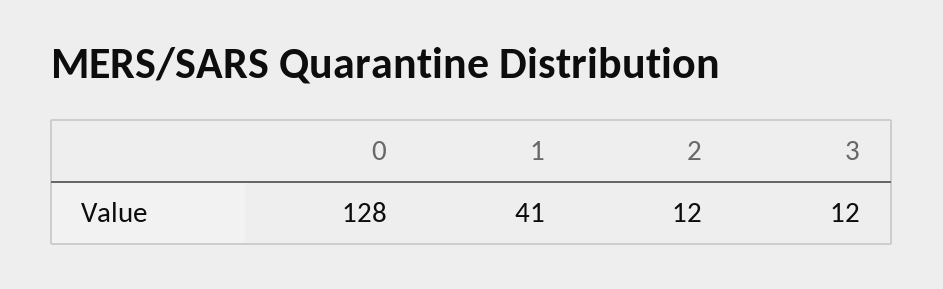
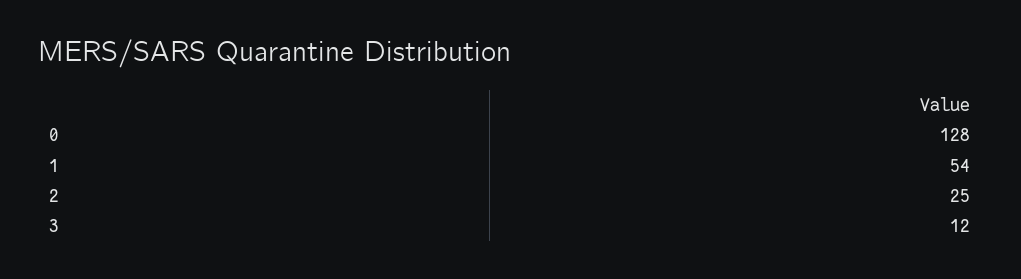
1: 41 -> 54
2: 12 -> 25

